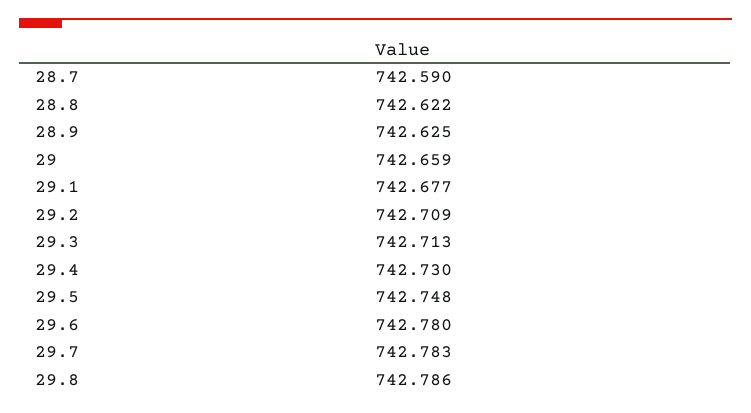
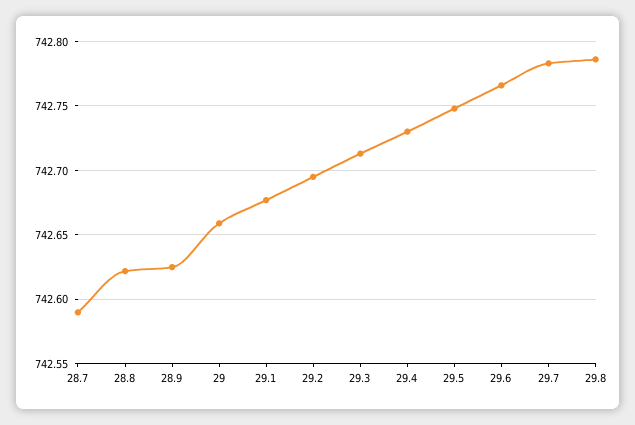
29.2: 742.709 -> 742.695
29.6: 742.78 -> 742.765

